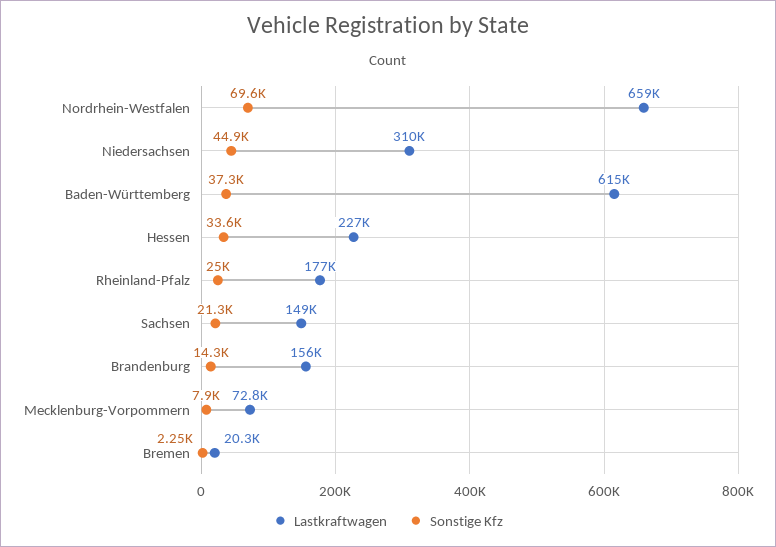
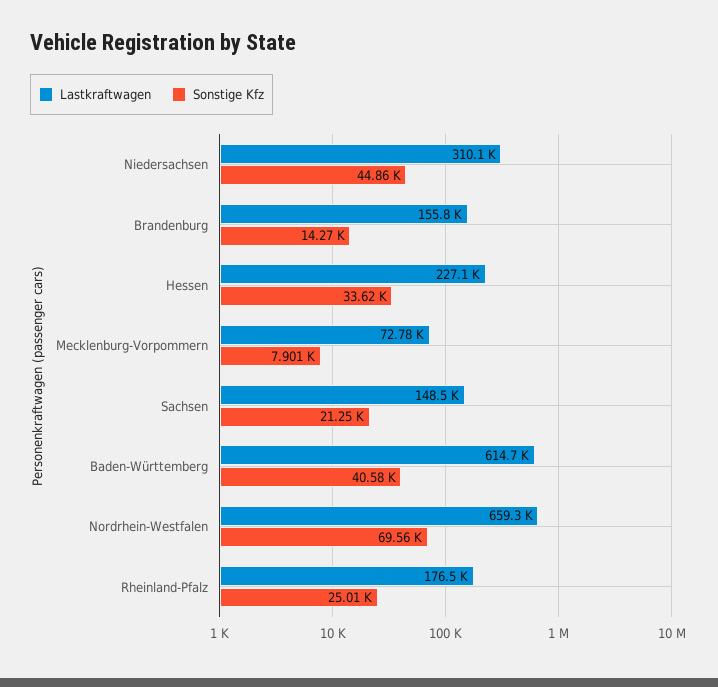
Sonstige Kfz, Baden-Württemberg: 37300 -> 40580
Lastkraftwagen, Bremen: 20300 -> none
Sonstige Kfz, Bremen: 2250 -> none

